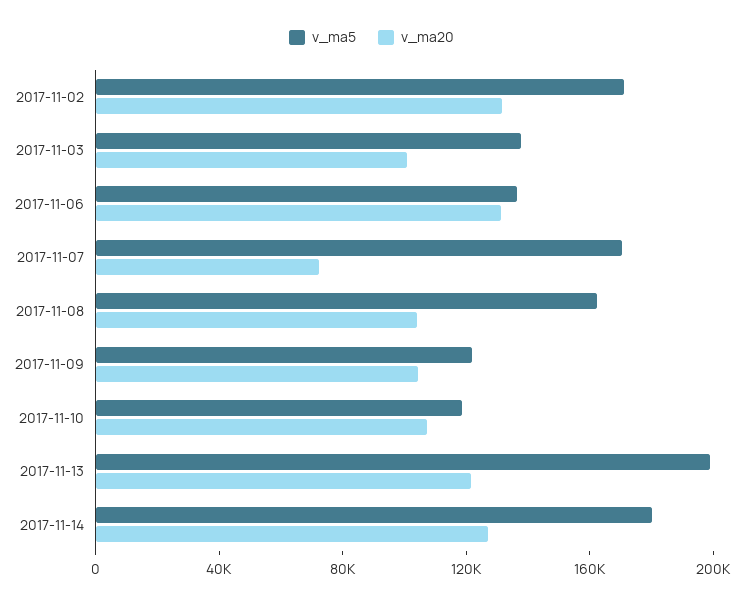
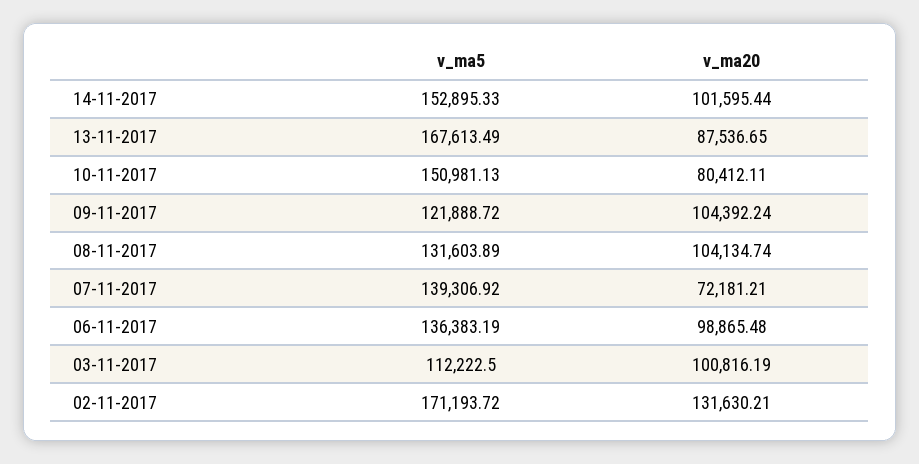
v_ma5, 2017-11-03: 140000 -> 112222.5
v_ma20, 2017-11-06: 130000 -> 98865.48
v_ma5, 2017-11-07: 170000 -> 139306.92
v_ma5, 2017-11-08: 160000 -> 131603.89
v_ma5, 2017-11-10: 120000 -> 150981.13
v_ma20, 2017-11-10: 110000 -> 80412.11
v_ma5, 2017-11-13: 200000 -> 167613.49
v_ma20, 2017-11-13: 120000 -> 87536.65
v_ma5, 2017-11-14: 180000 -> 152895.33
v_ma20, 2017-11-14: 130000 -> 101595.44

